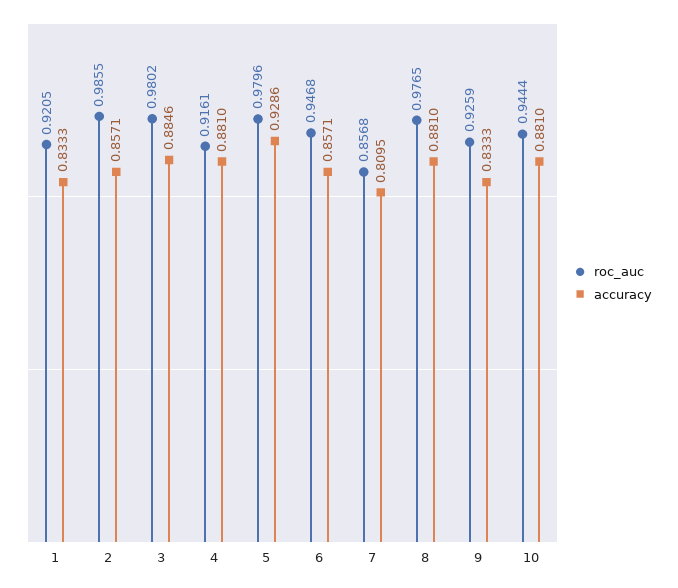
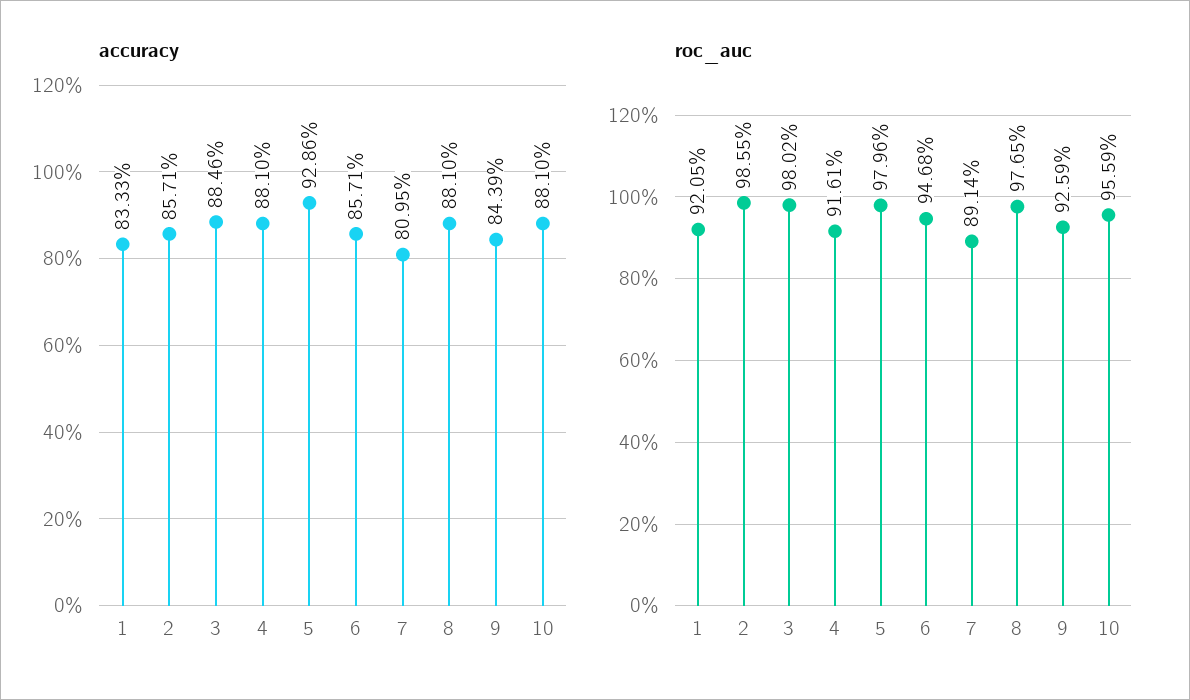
roc_auc, 7: 0.8568 -> 0.8914
accuracy, 9: 0.8333 -> 0.8439
roc_auc, 10: 0.9444 -> 0.9559

